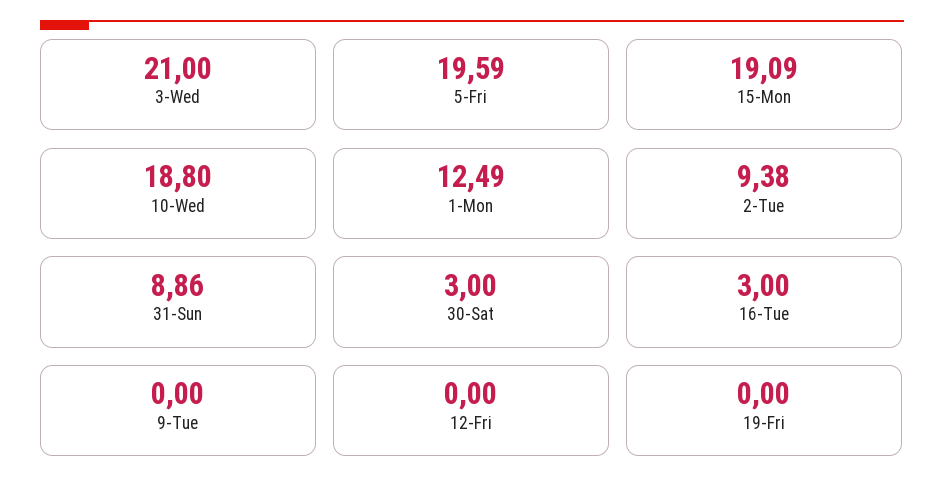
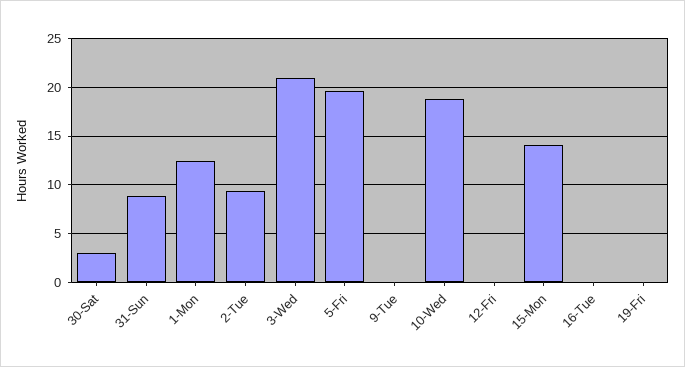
15-Mon: 19.09 -> 14
16-Tue: 3 -> 0

